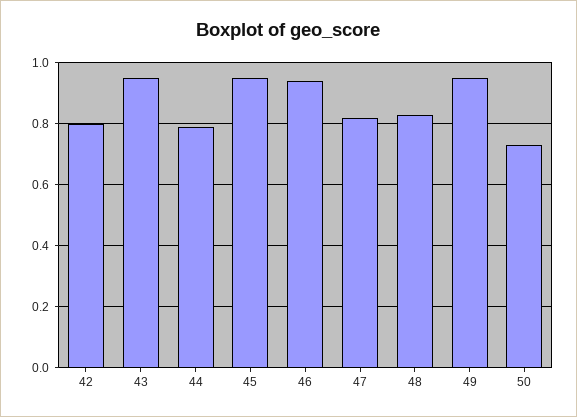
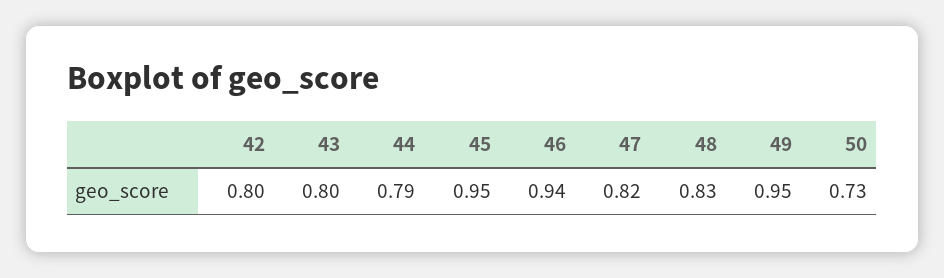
43: 0.95 -> 0.8

